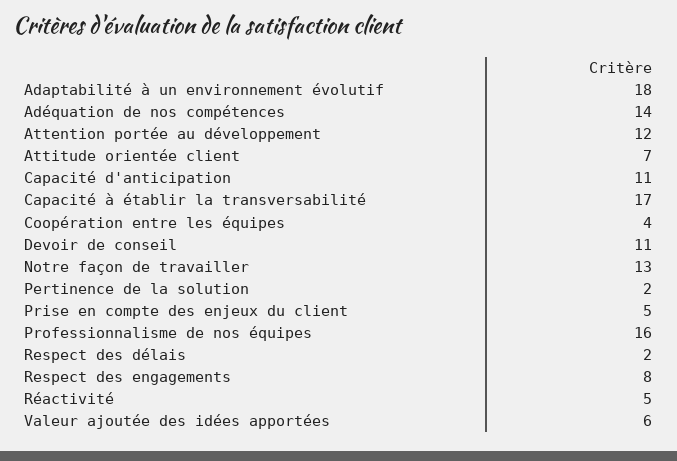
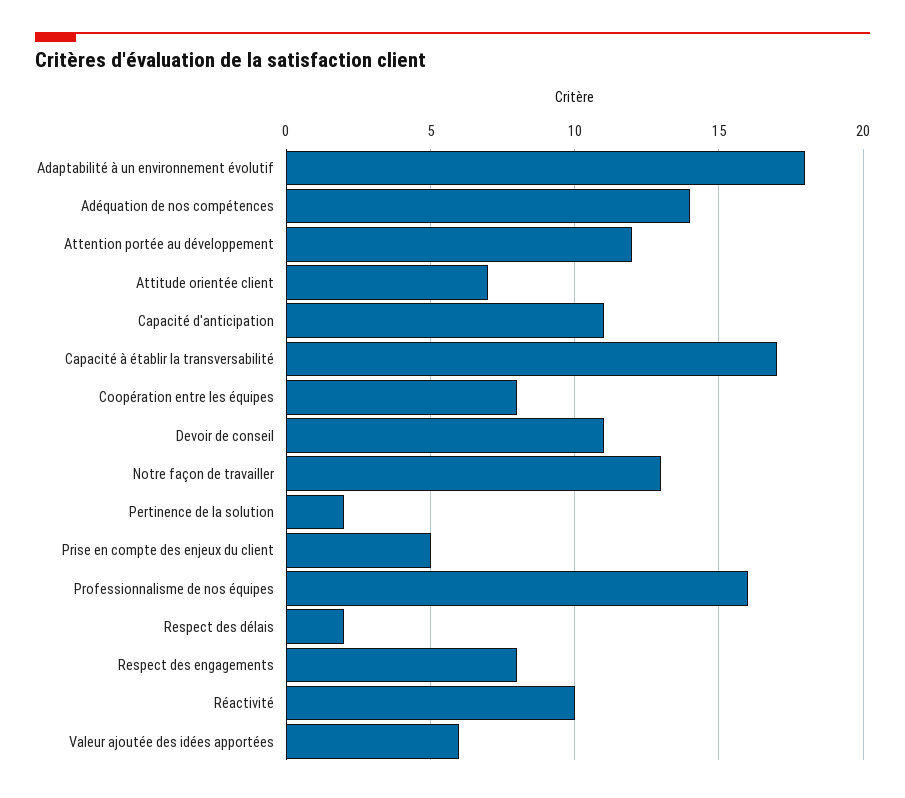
Coopération entre les équipes: 4 -> 8
Réactivité: 5 -> 10

